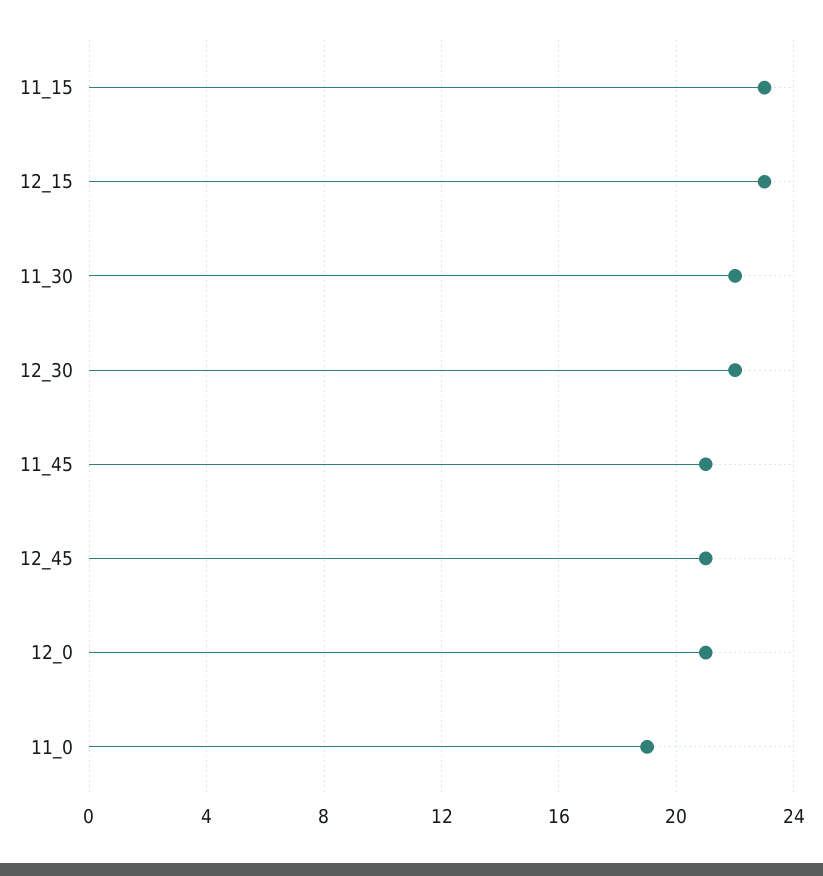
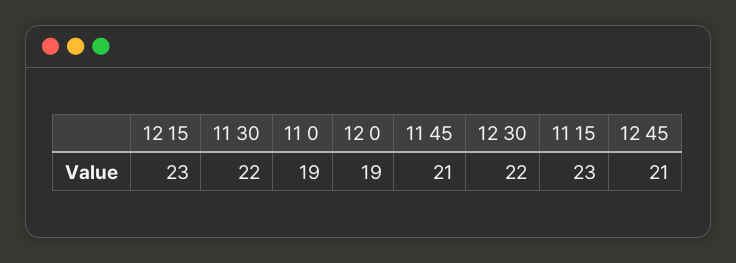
12_0: 21 -> 19

